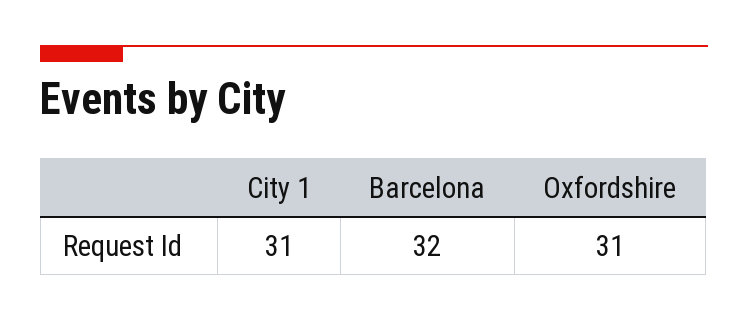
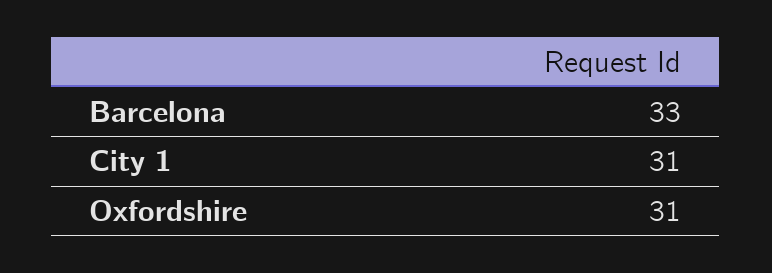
Barcelona: 32 -> 33

